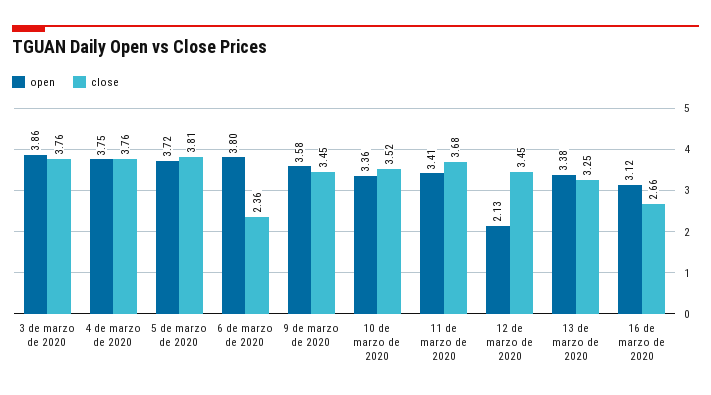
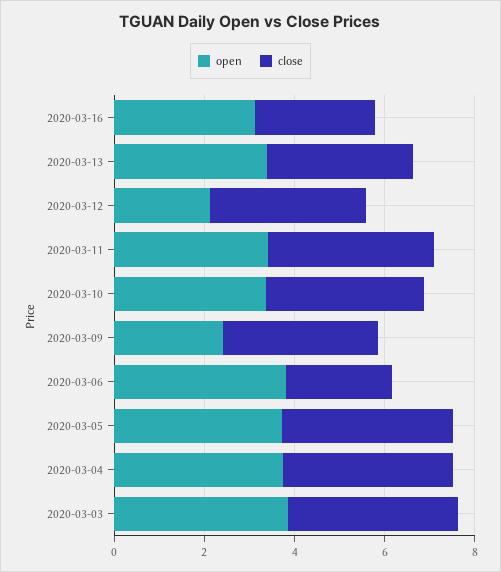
open, 9 de marzo de 2020: 3.58 -> 2.5

